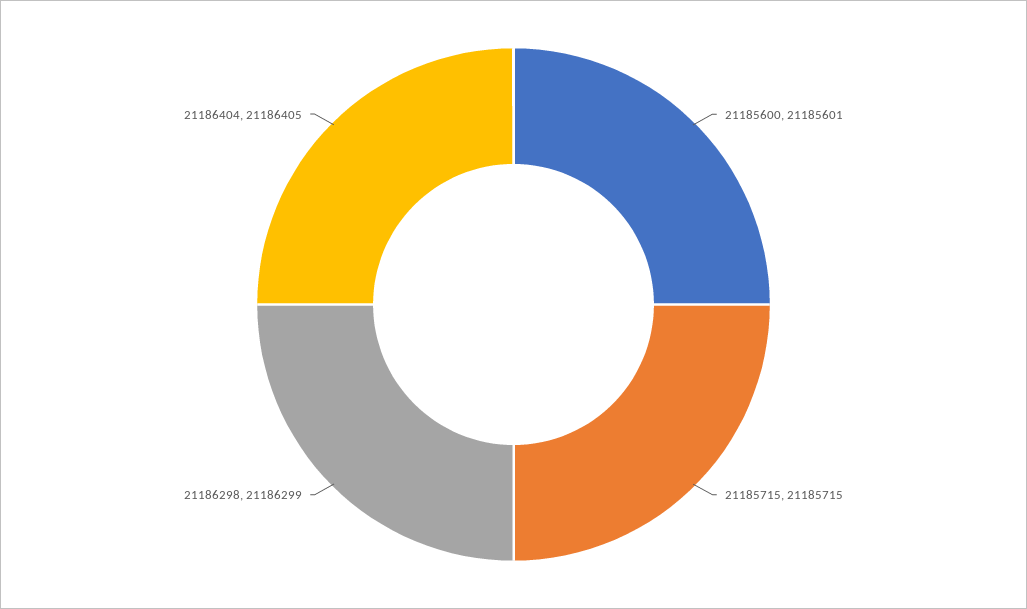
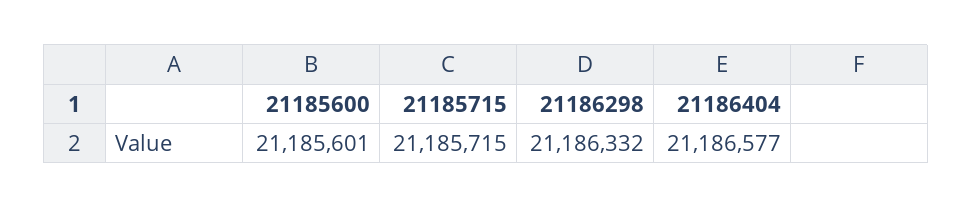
21186298: 21186299 -> 21186332
21186404: 21186405 -> 21186577

